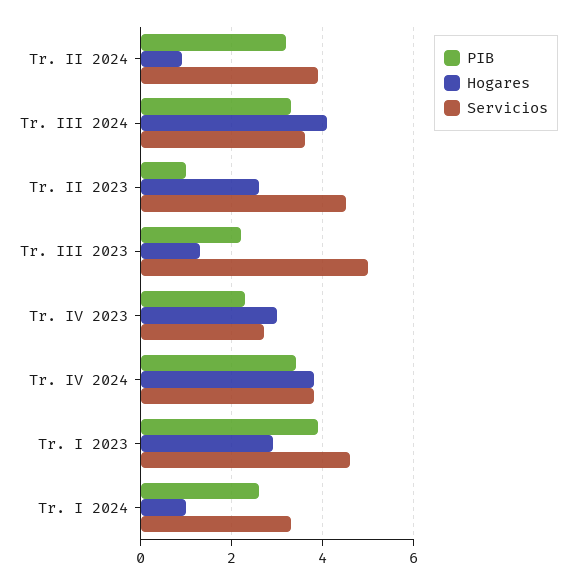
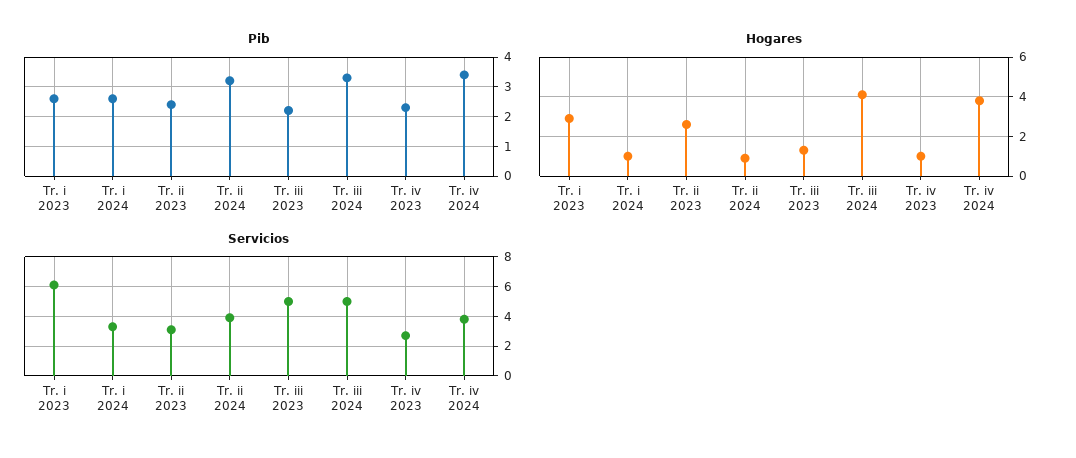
Servicios, Tr. III 2024: 3.5 -> 5
PIB, Tr. II 2023: 1 -> 2.5
Servicios, Tr. II 2023: 4.5 -> 3
Hogares, Tr. IV 2023: 3 -> 1
PIB, Tr. I 2023: 4 -> 2.5
Servicios, Tr. I 2023: 4.5 -> 6

